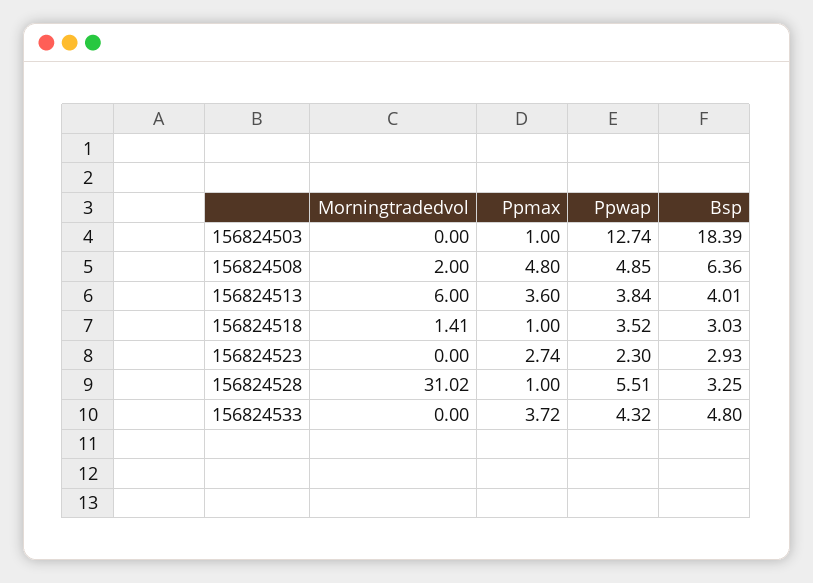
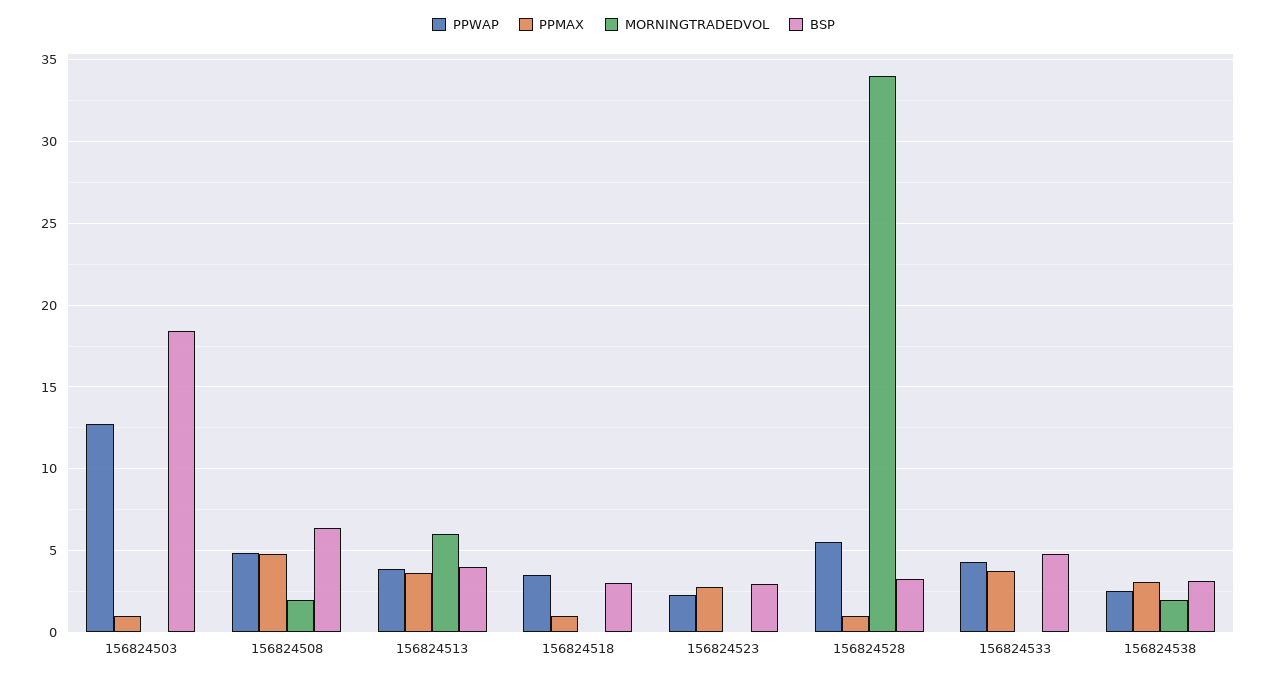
Morningtradedvol, 156824518: 1.41 -> 0
Morningtradedvol, 156824528: 31.02 -> 34
Ppwap, 156824538: none -> 2.5
Ppmax, 156824538: none -> 3
Morningtradedvol, 156824538: none -> 2
Bsp, 156824538: none -> 3

